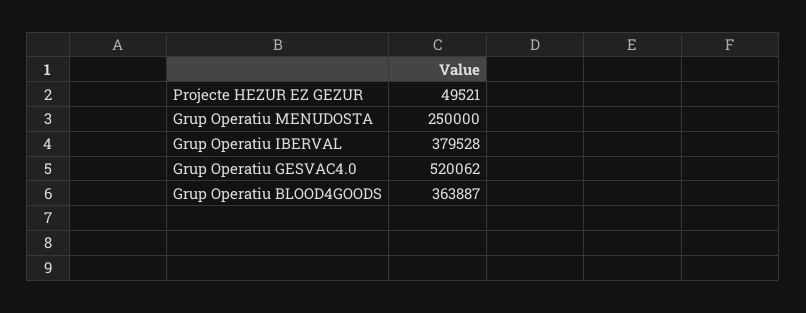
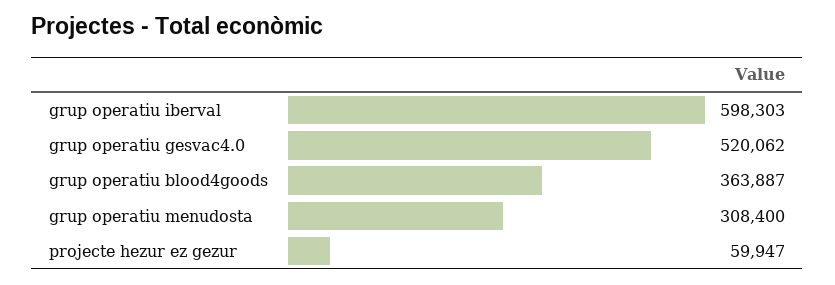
Projecte HEZUR EZ GEZUR: 49521 -> 59947
Grup Operatiu MENUDOSTA: 250000 -> 308400
Grup Operatiu IBERVAL: 379528 -> 598303

